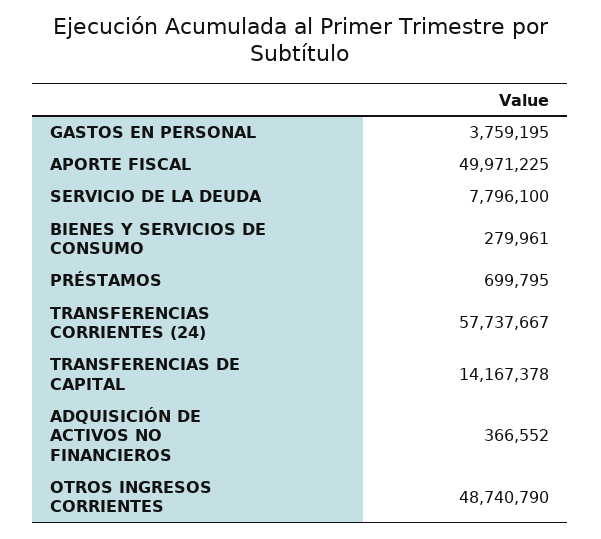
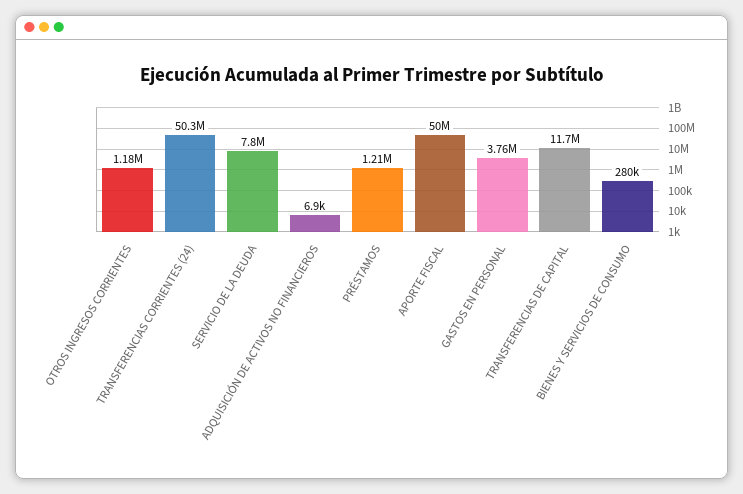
PRÉSTAMOS: 699795 -> 1210000
TRANSFERENCIAS CORRIENTES (24): 57737667 -> 50300000
TRANSFERENCIAS DE CAPITAL: 14167378 -> 11700000
ADQUISICIÓN DE ACTIVOS NO FINANCIEROS: 366552 -> 6900
OTROS INGRESOS CORRIENTES: 48740790 -> 1180000

